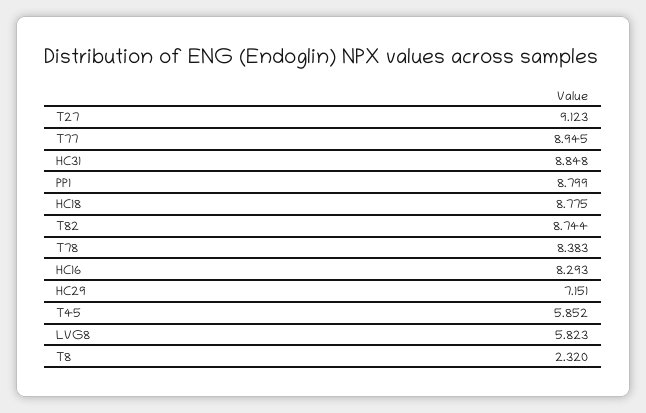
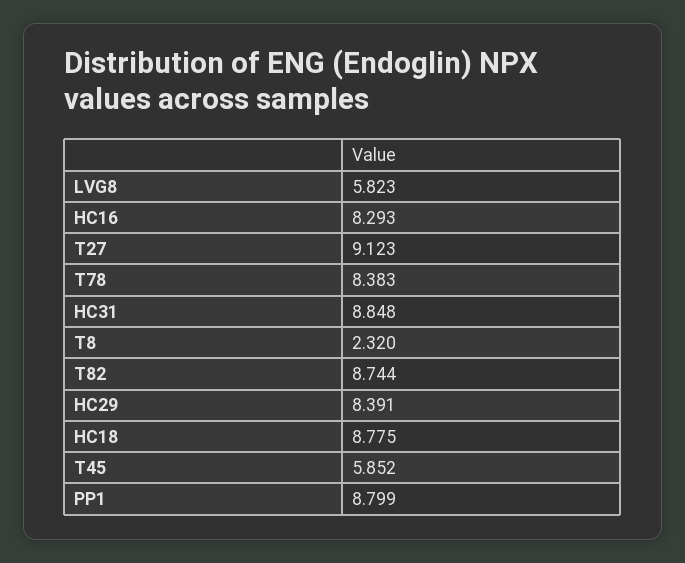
T77: 8.945 -> none
HC29: 7.151 -> 8.391

